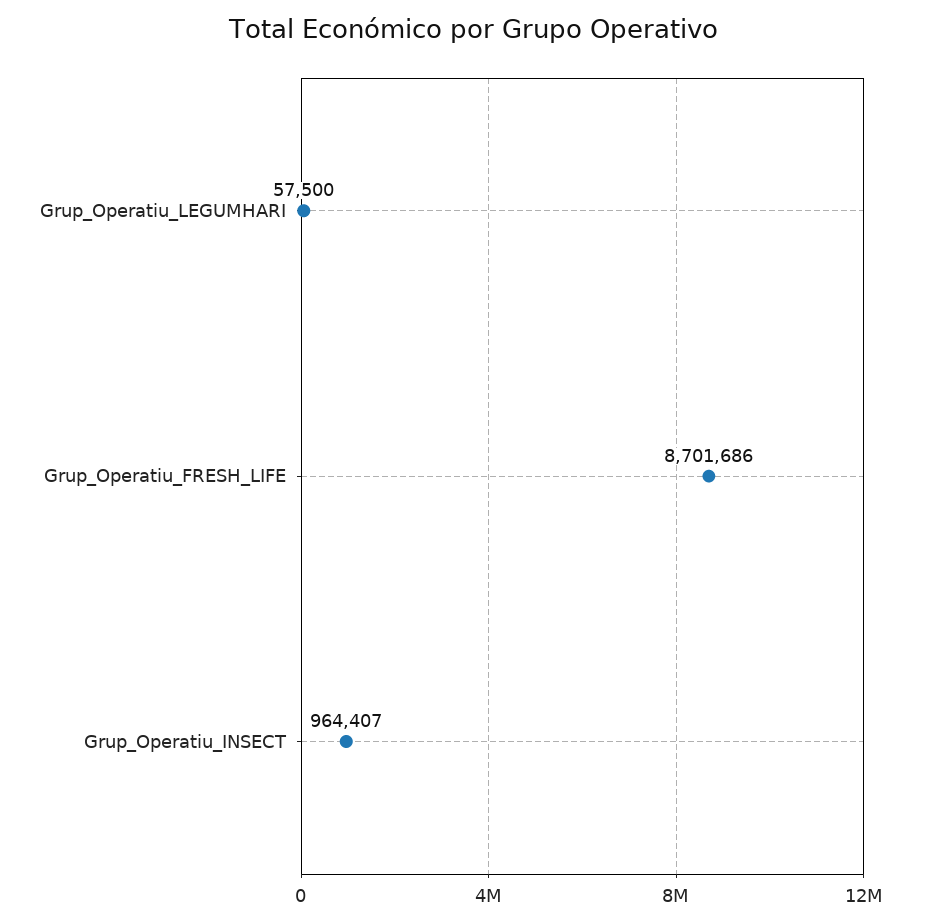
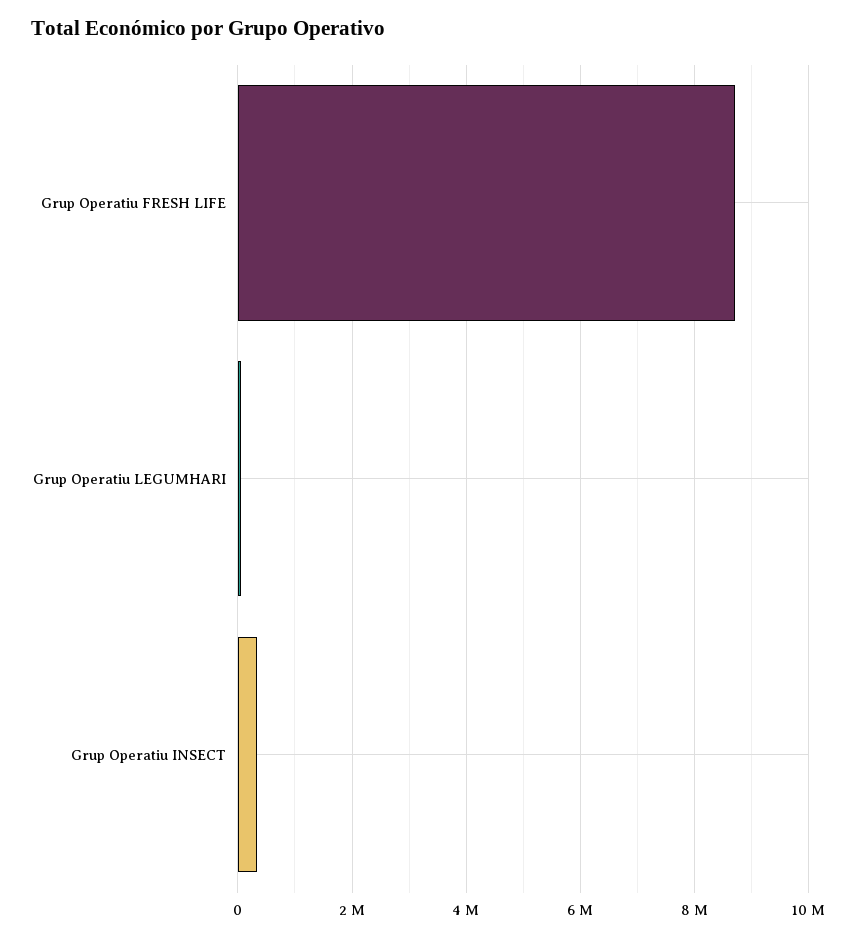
Grup_Operatiu_INSECT: 964407 -> 400000

